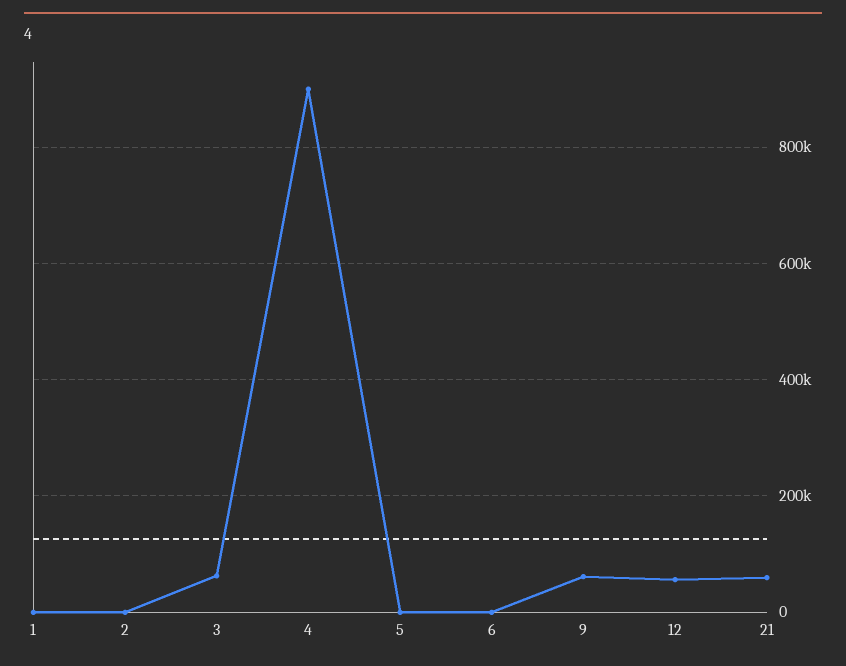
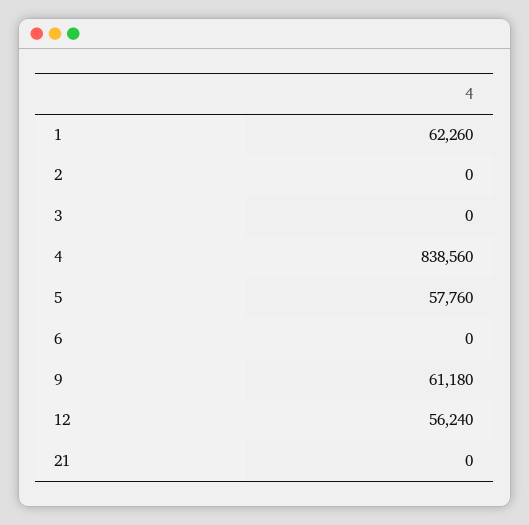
1: 0 -> 62260
3: 60000 -> 0
4: 900000 -> 838560
5: 0 -> 57760
21: 60000 -> 0

